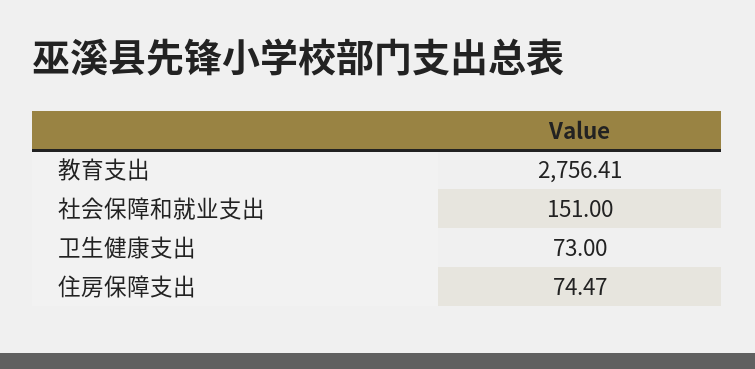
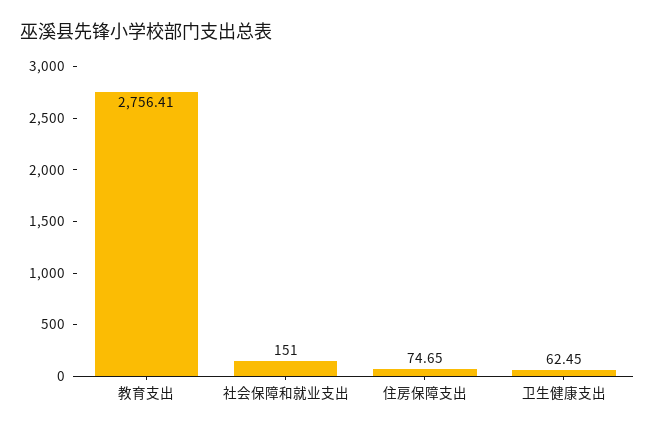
卫生健康支出: 73 -> 62.45
住房保障支出: 74.47 -> 74.65

